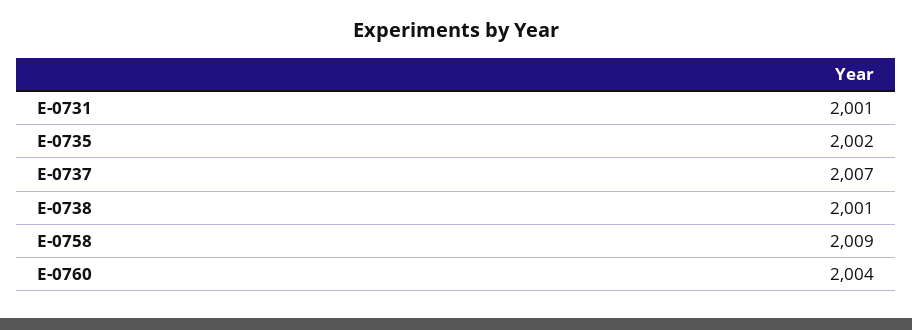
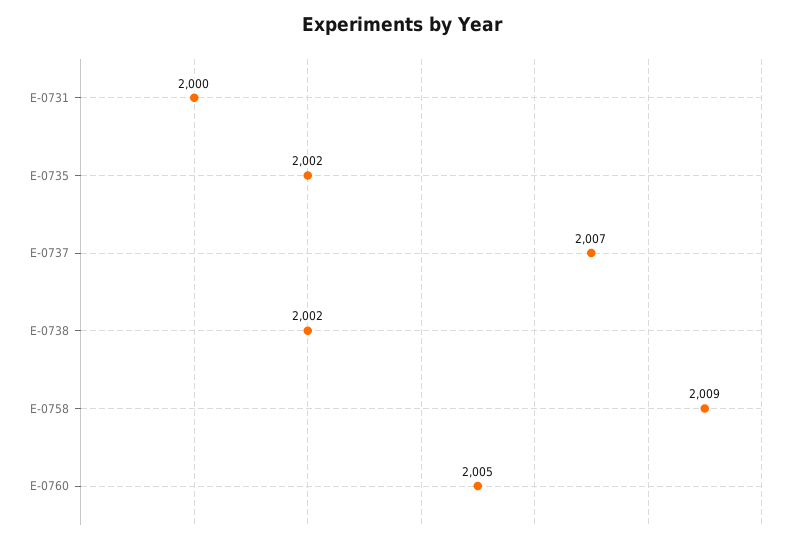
E-0731: 2001 -> 2000
E-0738: 2001 -> 2002
E-0760: 2004 -> 2005

